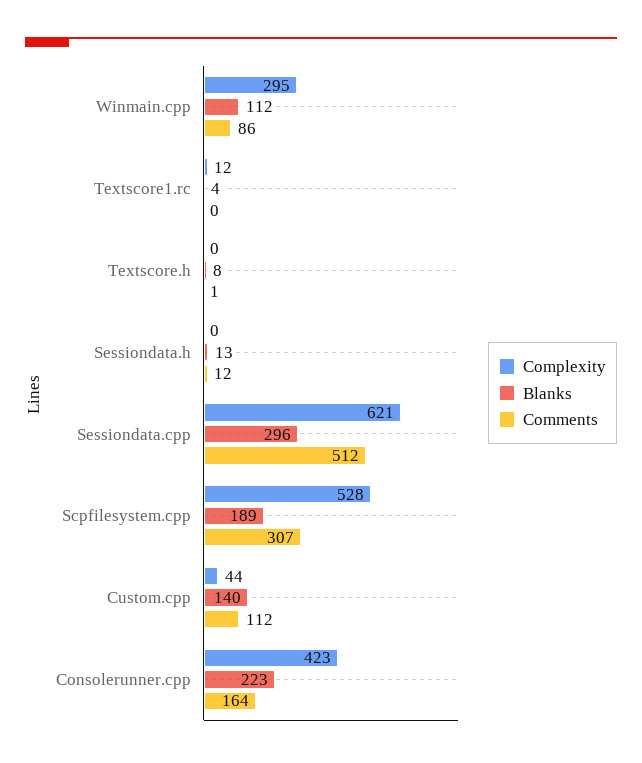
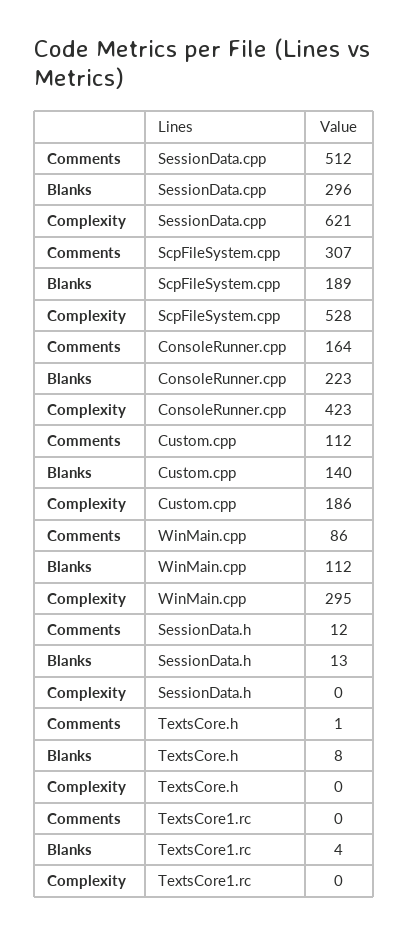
Complexity, Textscore1.rc: 12 -> 0
Complexity, Custom.cpp: 44 -> 186

